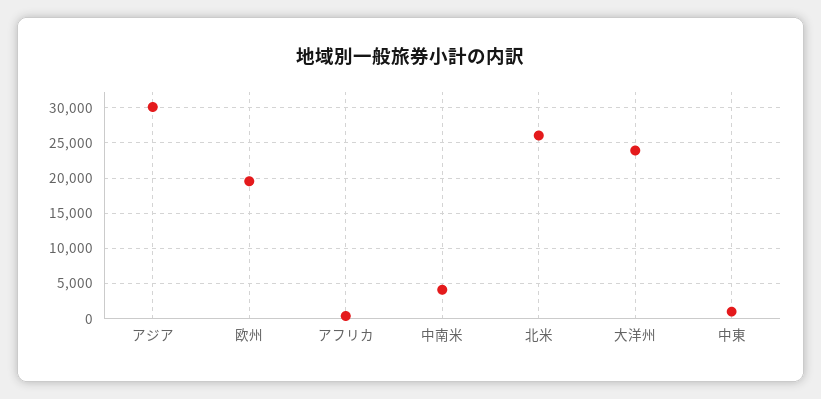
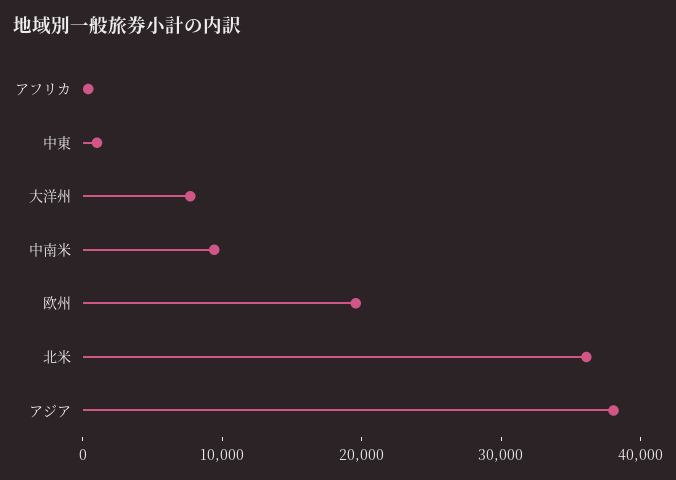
アジア: 30000 -> 38000
中南米: 4000 -> 10000
北米: 26000 -> 36000
大洋州: 24000 -> 8000

